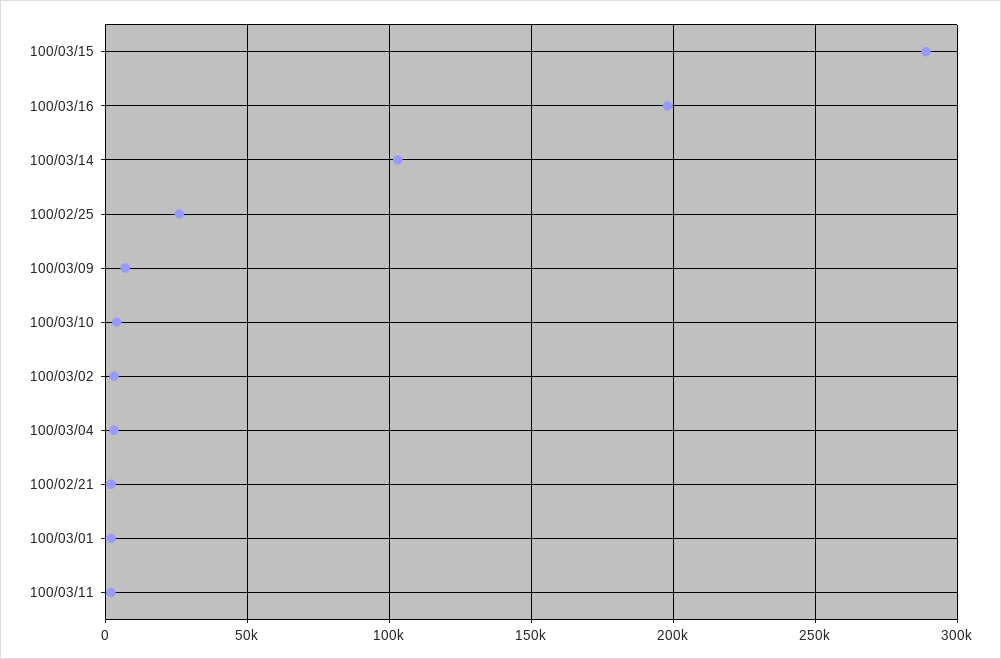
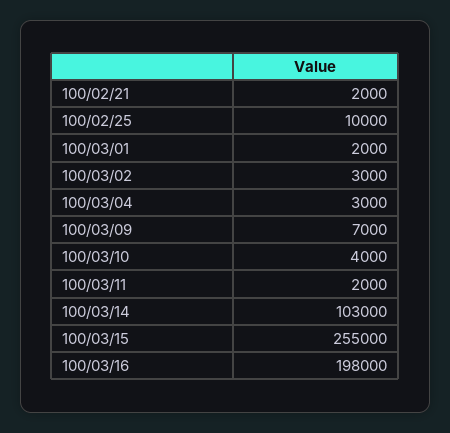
100/03/15: 290000 -> 255000
100/02/25: 25000 -> 10000

